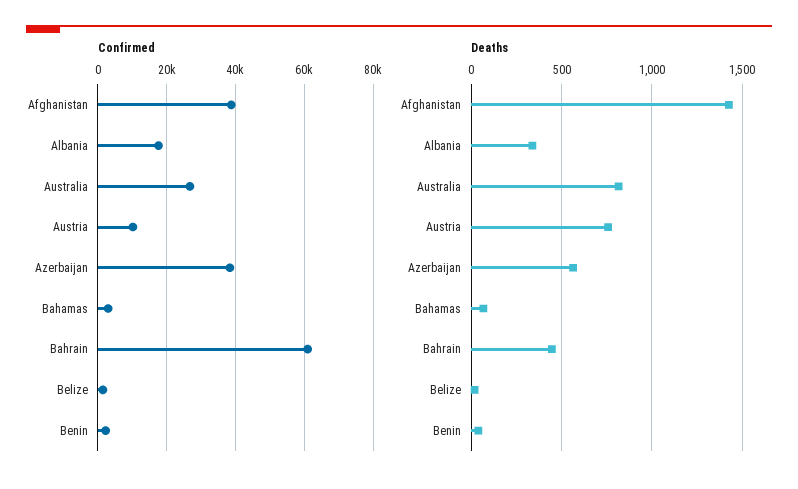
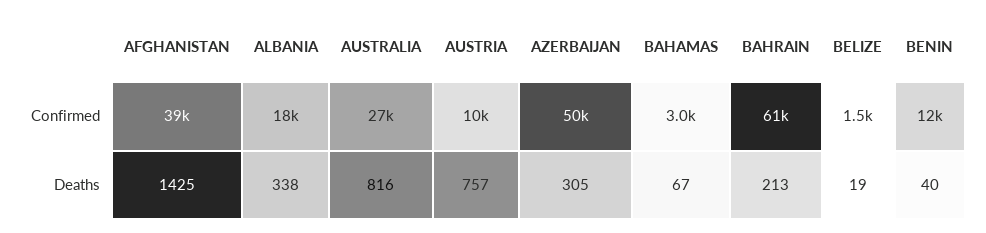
Confirmed, Azerbaijan: 38000 -> 50000
Confirmed, Benin: 2000 -> 12000
Deaths, Azerbaijan: 550 -> 305
Deaths, Bahrain: 450 -> 213

